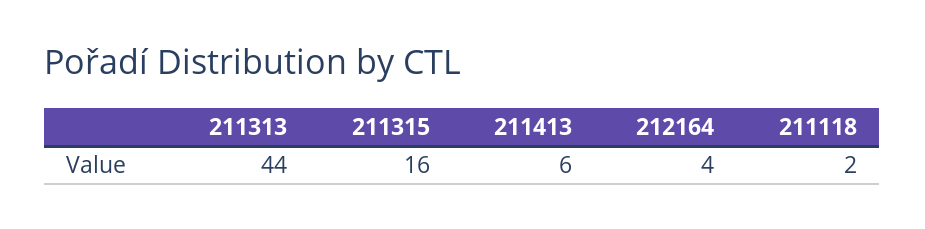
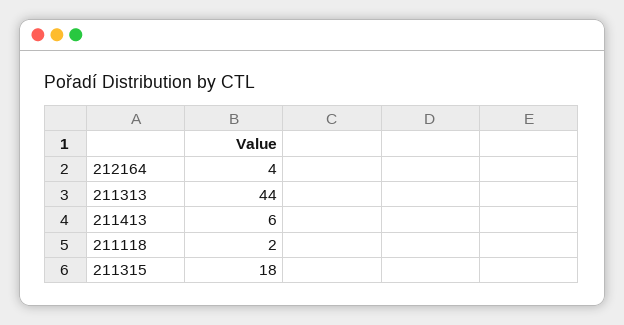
211315: 16 -> 18

